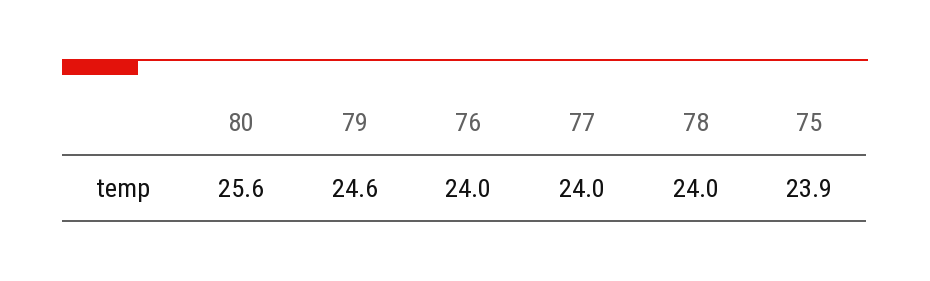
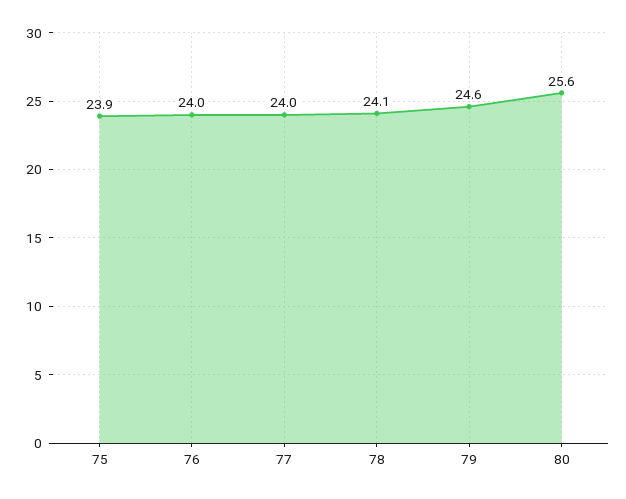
78: 24 -> 24.1

